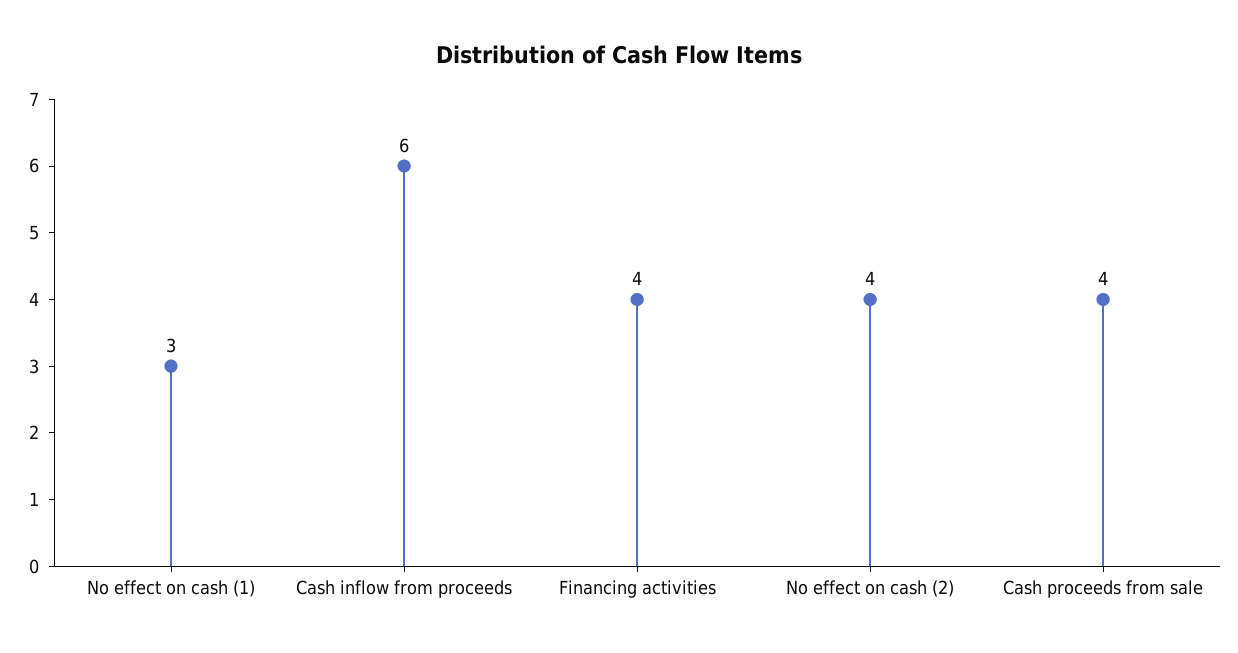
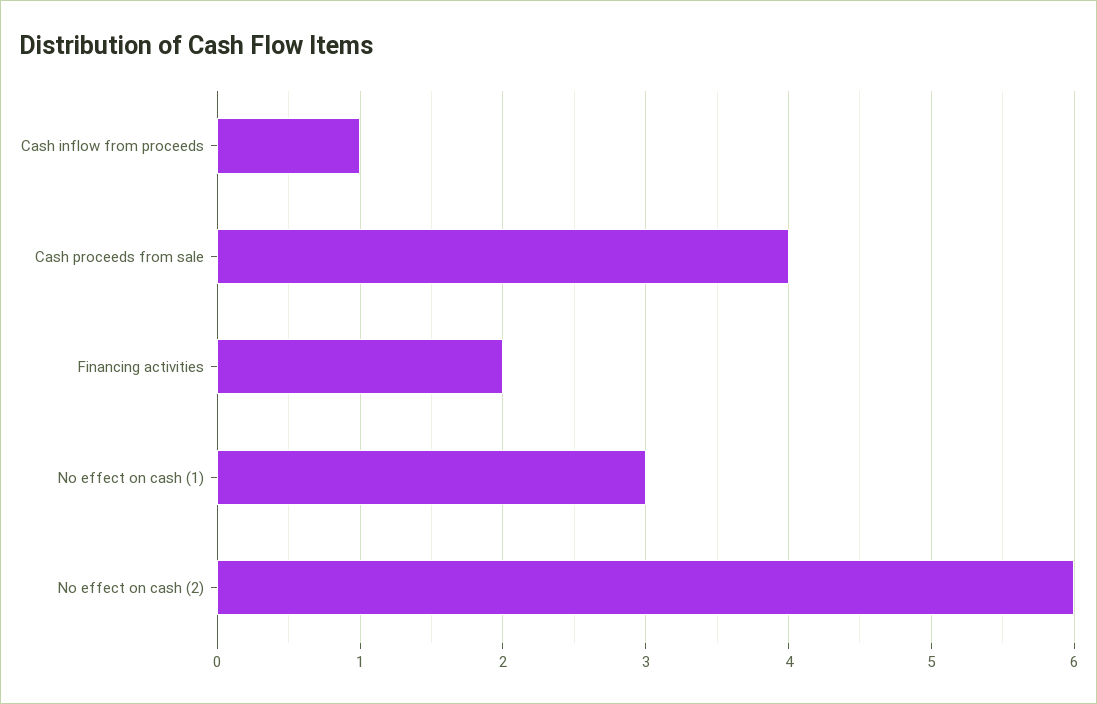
Cash inflow from proceeds: 6 -> 1
Financing activities: 4 -> 2
No effect on cash (2): 4 -> 6

